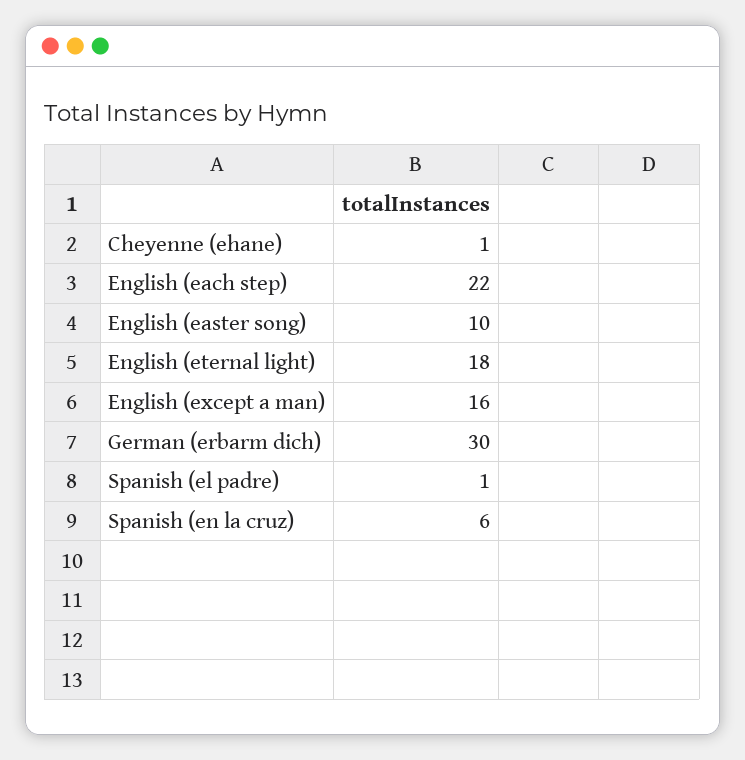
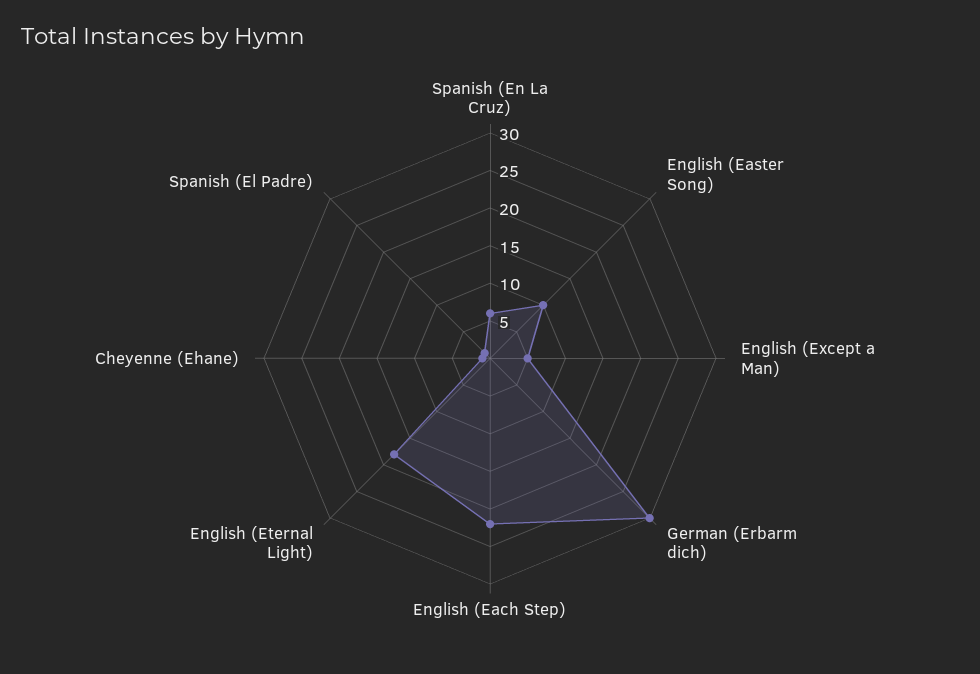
English (except a man): 16 -> 5

